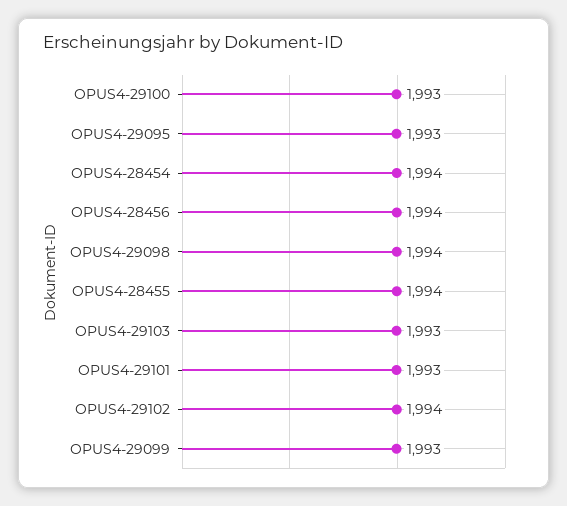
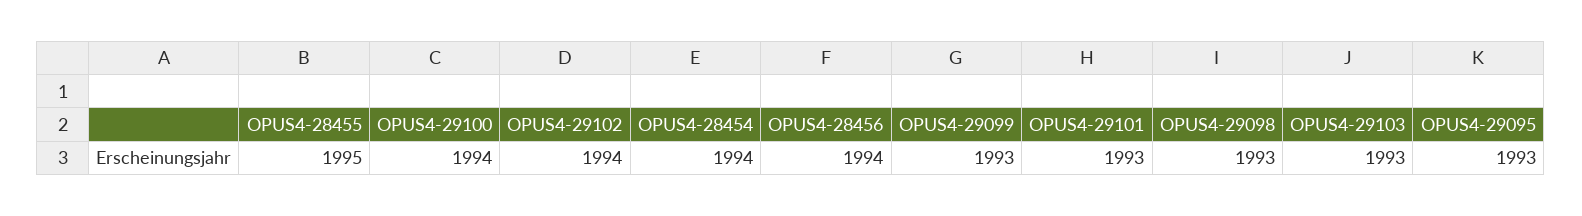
OPUS4-29100: 1993 -> 1994
OPUS4-29098: 1994 -> 1993
OPUS4-28455: 1994 -> 1995

